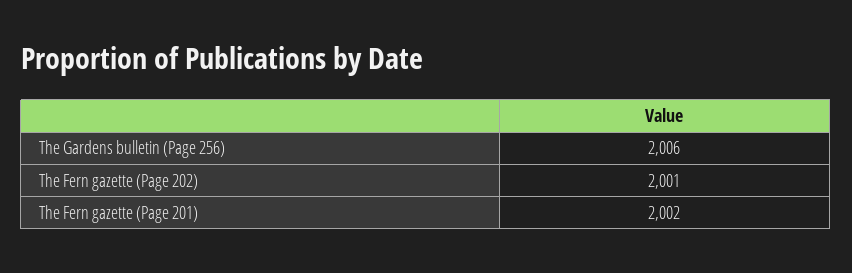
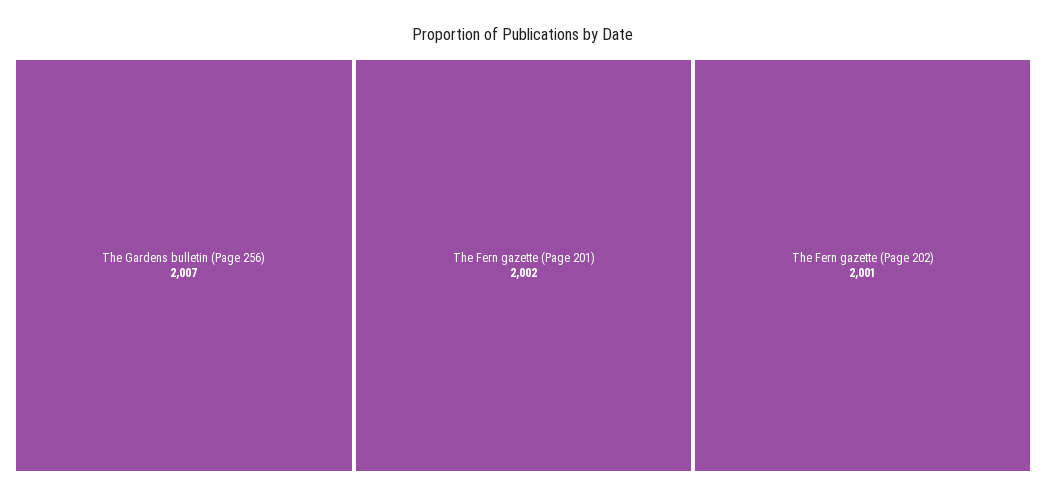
The Gardens bulletin (Page 256): 2006 -> 2007

